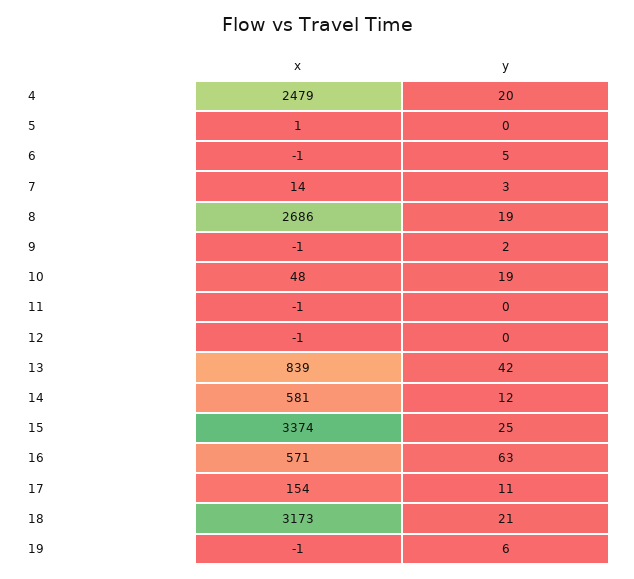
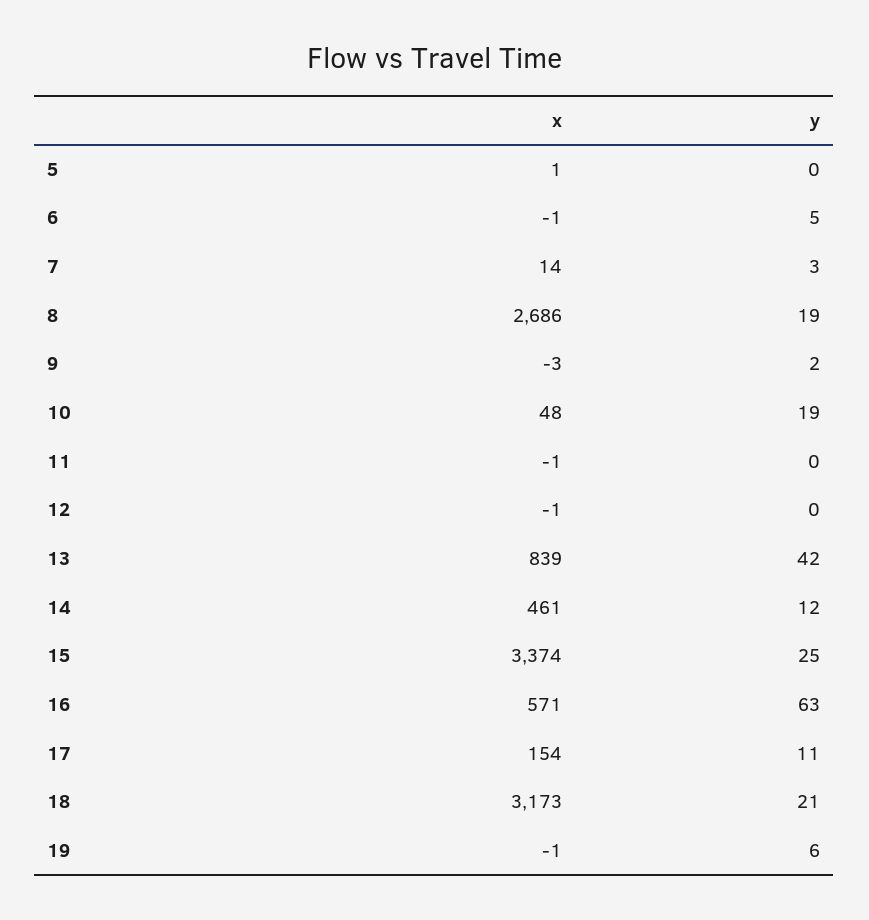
x, 4: 2479 -> none
y, 4: 20 -> none
x, 9: -1 -> -3
x, 14: 581 -> 461

